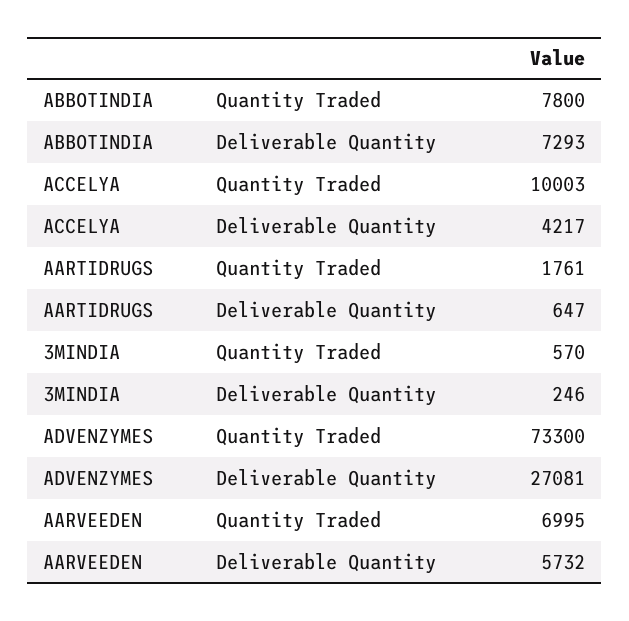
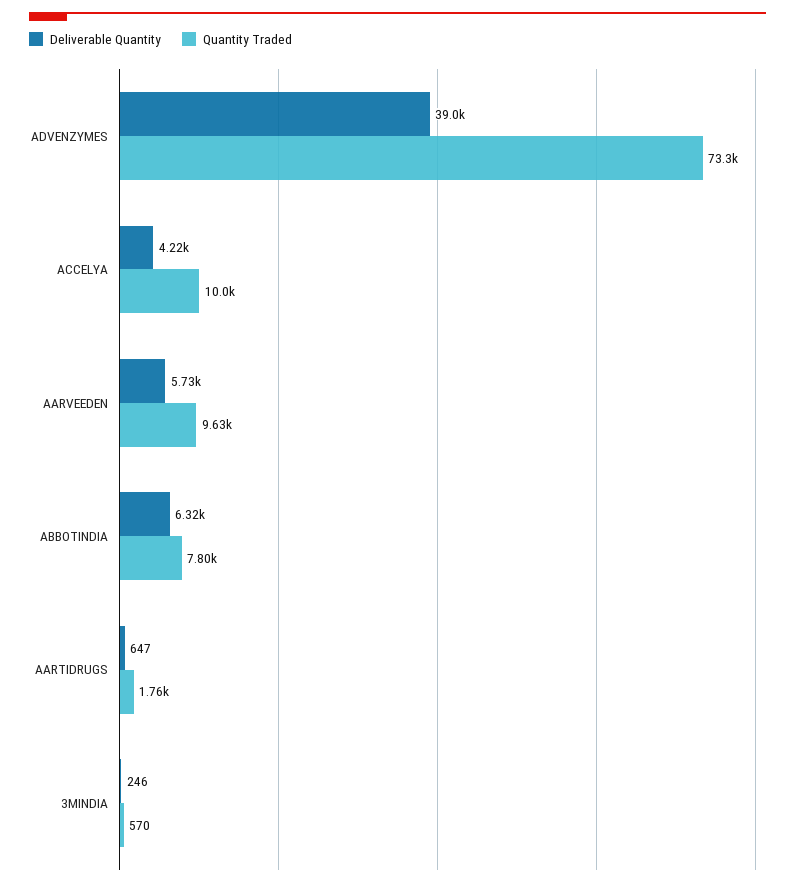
Deliverable Quantity, ABBOTINDIA: 7293 -> 6320
Deliverable Quantity, ADVENZYMES: 27081 -> 39000
Quantity Traded, AARVEEDEN: 6995 -> 9630

